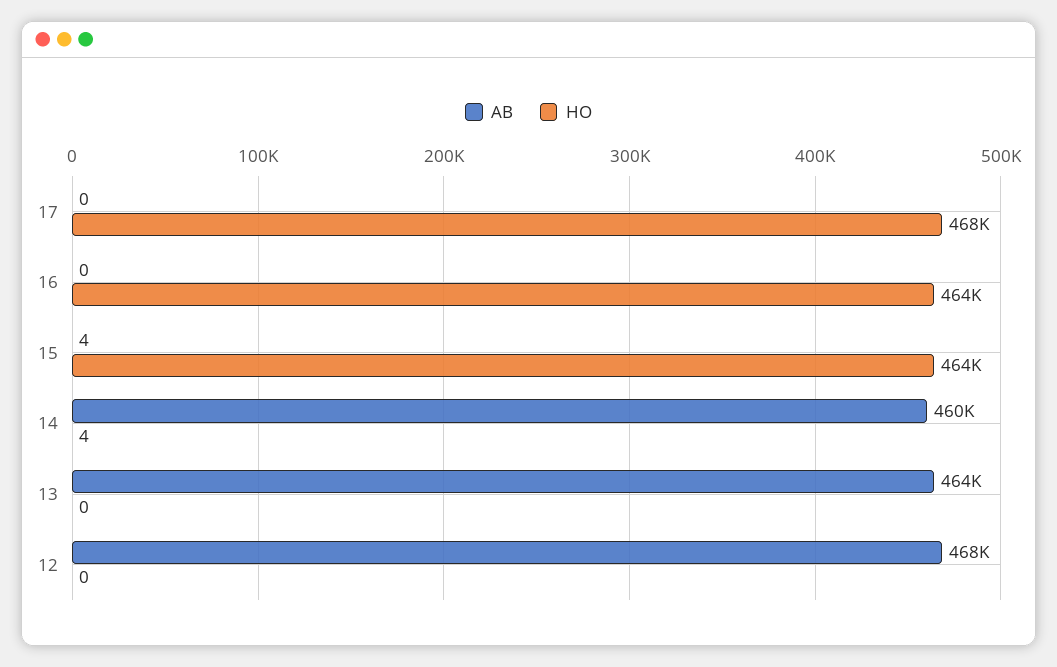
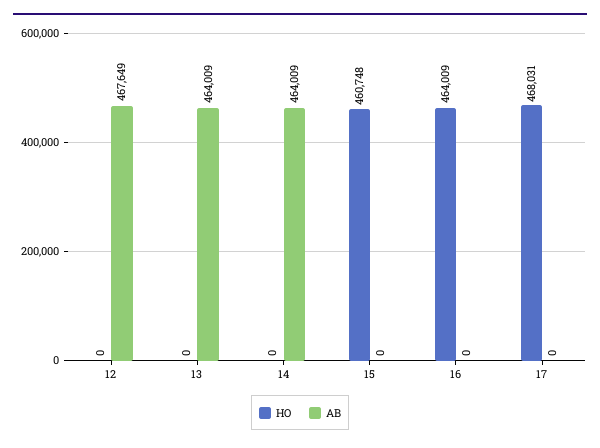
AB, 15: 4 -> 0
HO, 15: 464000 -> 460748
AB, 14: 460000 -> 464009
HO, 14: 4 -> 0

